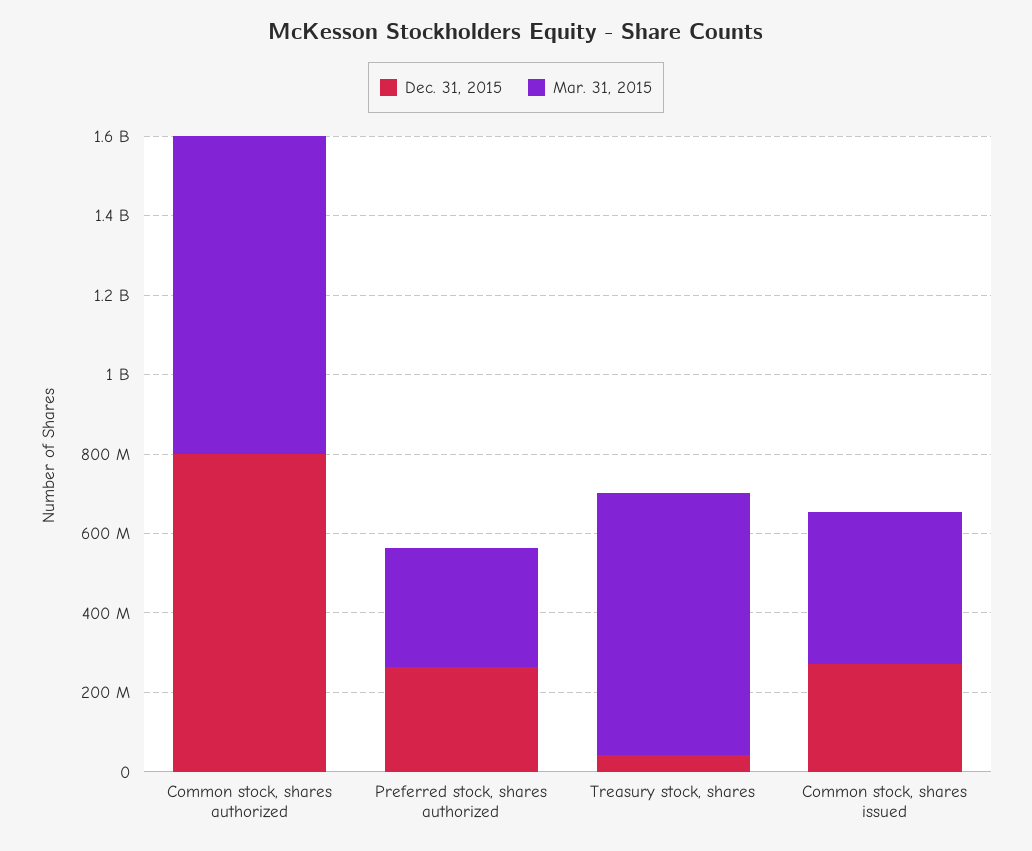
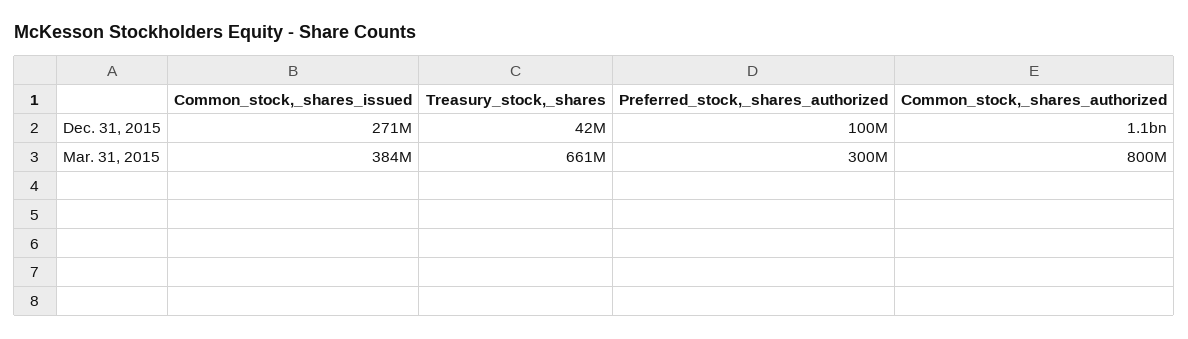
Dec. 31, 2015, Common stock, shares authorized: 800000000 -> 1100000000
Dec. 31, 2015, Preferred stock, shares authorized: 250000000 -> 100000000

